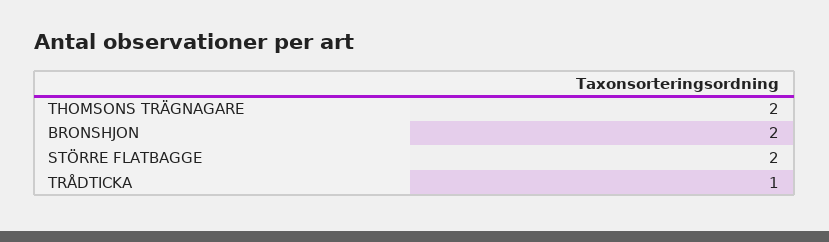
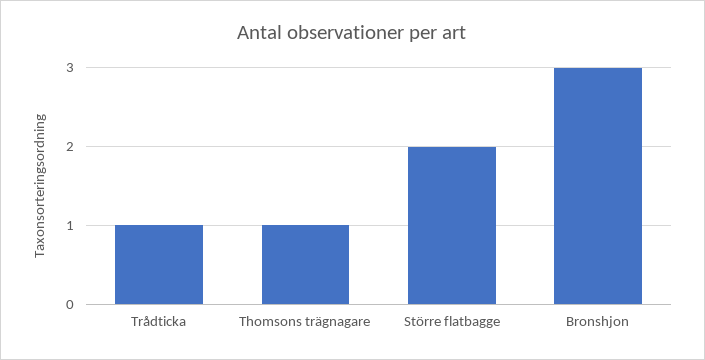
THOMSONS TRÄGNAGARE: 2 -> 1
BRONSHJON: 2 -> 3

